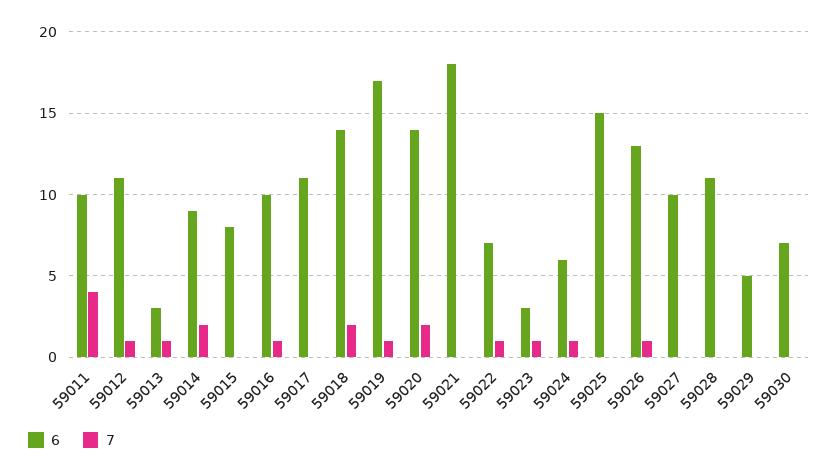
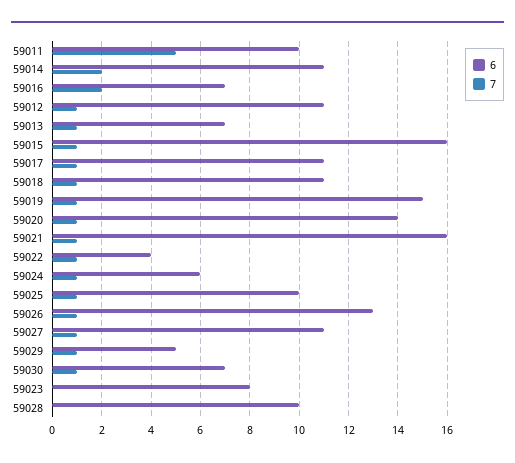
7, 59011: 4 -> 5
6, 59013: 3 -> 7
6, 59014: 9 -> 11
6, 59015: 8 -> 16
7, 59015: 0 -> 1
6, 59016: 10 -> 7
7, 59016: 1 -> 2
7, 59017: 0 -> 1
6, 59018: 14 -> 11
7, 59018: 2 -> 1
6, 59019: 17 -> 15
7, 59020: 2 -> 1
6, 59021: 18 -> 16
7, 59021: 0 -> 1
6, 59022: 7 -> 4
6, 59023: 3 -> 8
7, 59023: 1 -> 0
6, 59025: 15 -> 10
7, 59025: 0 -> 1
6, 59027: 10 -> 11
7, 59027: 0 -> 1
6, 59028: 11 -> 10
7, 59029: 0 -> 1
7, 59030: 0 -> 1

